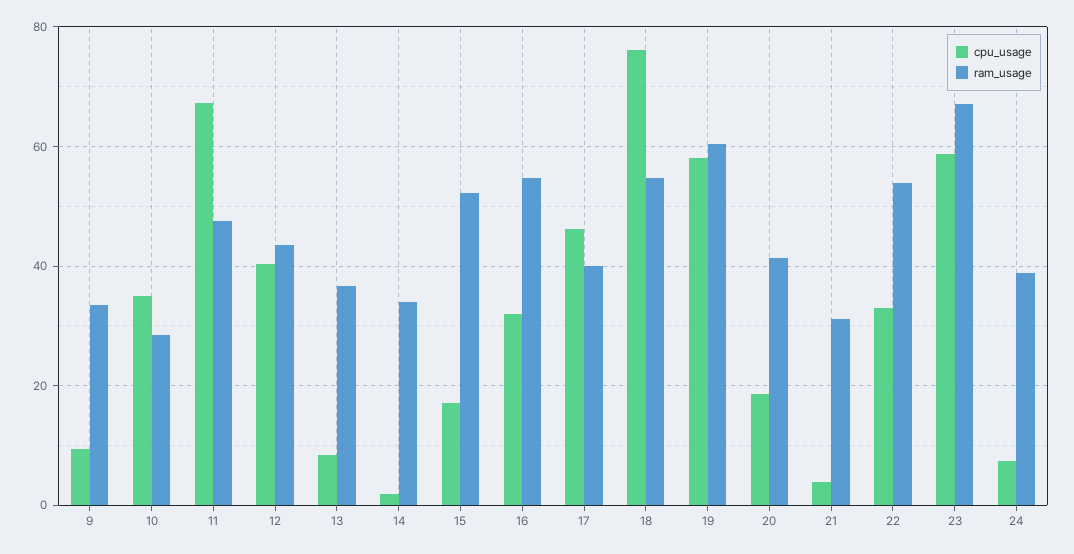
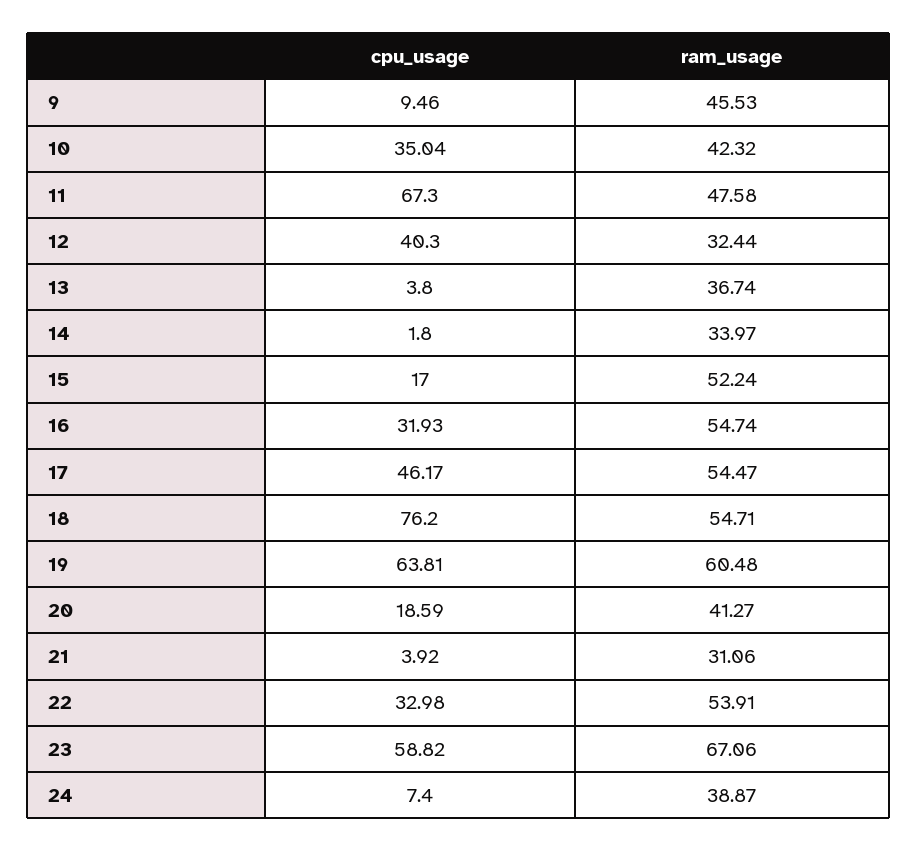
ram_usage, 9: 34 -> 45.53
ram_usage, 10: 28 -> 42.32
ram_usage, 12: 44 -> 32.44
cpu_usage, 13: 8 -> 3.8
ram_usage, 17: 40 -> 54.47
cpu_usage, 19: 58 -> 63.81

